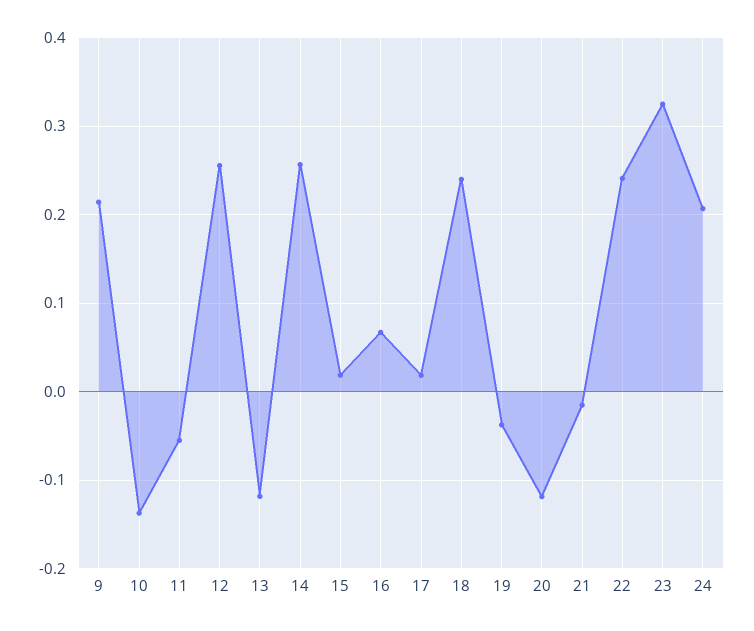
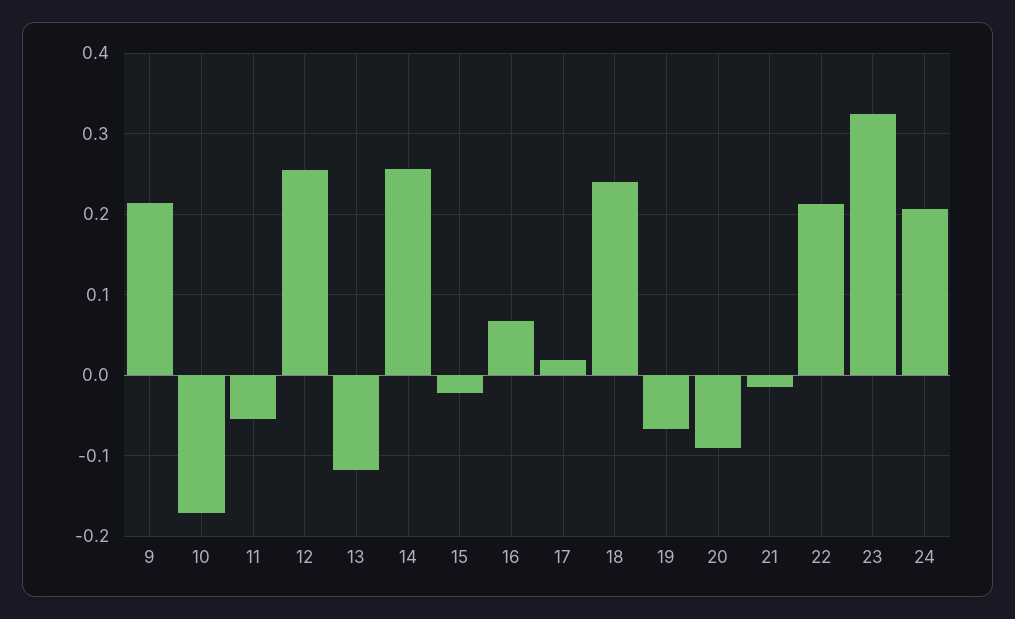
10: -0.14 -> -0.17
15: 0.02 -> -0.02
19: -0.04 -> -0.07
20: -0.12 -> -0.09
22: 0.24 -> 0.21

